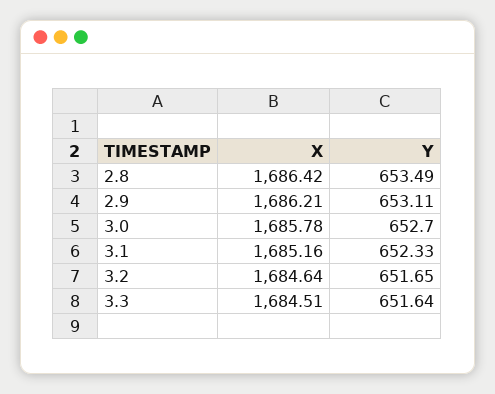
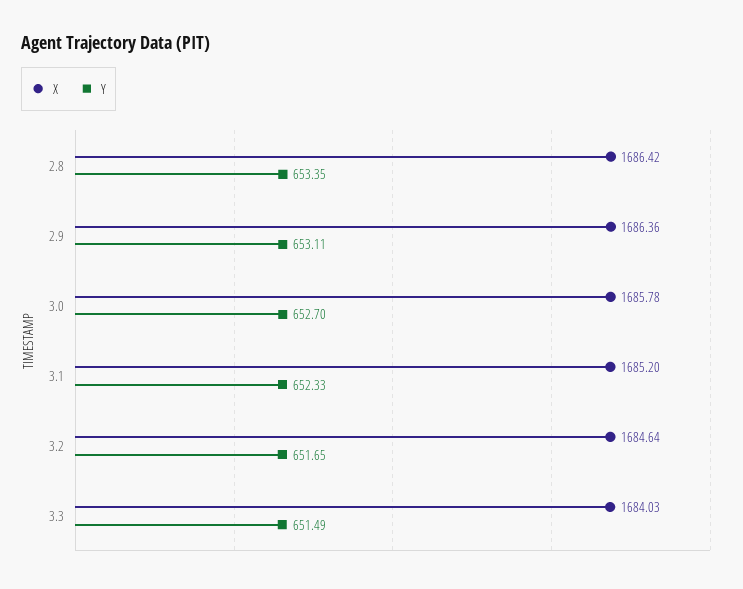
Y, 2.8: 653.49 -> 653.35
X, 2.9: 1686.21 -> 1686.36
X, 3.1: 1685.16 -> 1685.2
X, 3.3: 1684.51 -> 1684.03
Y, 3.3: 651.64 -> 651.49

